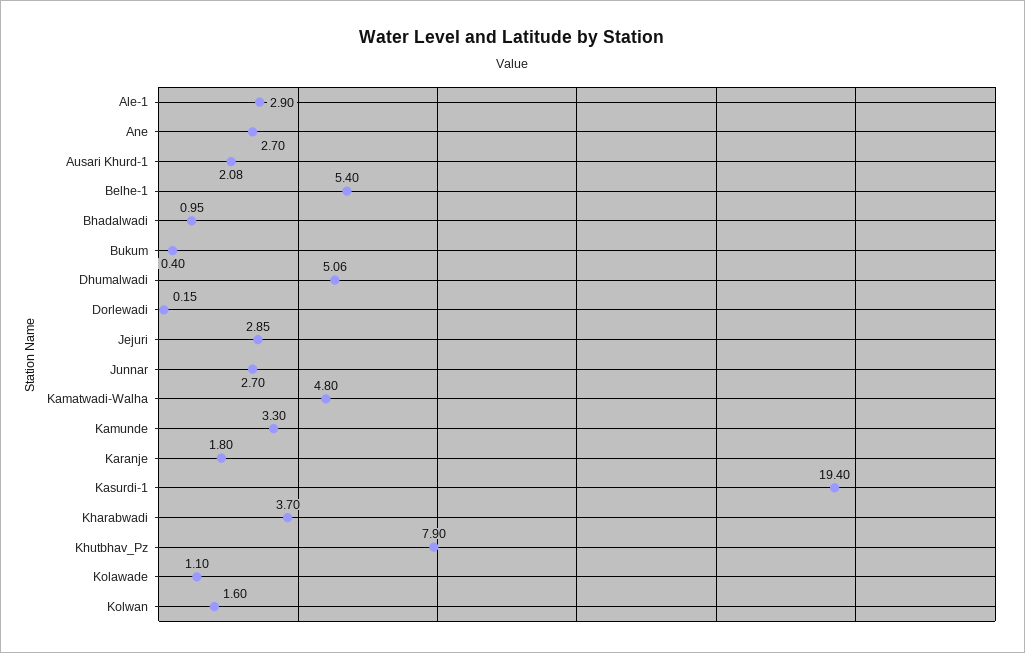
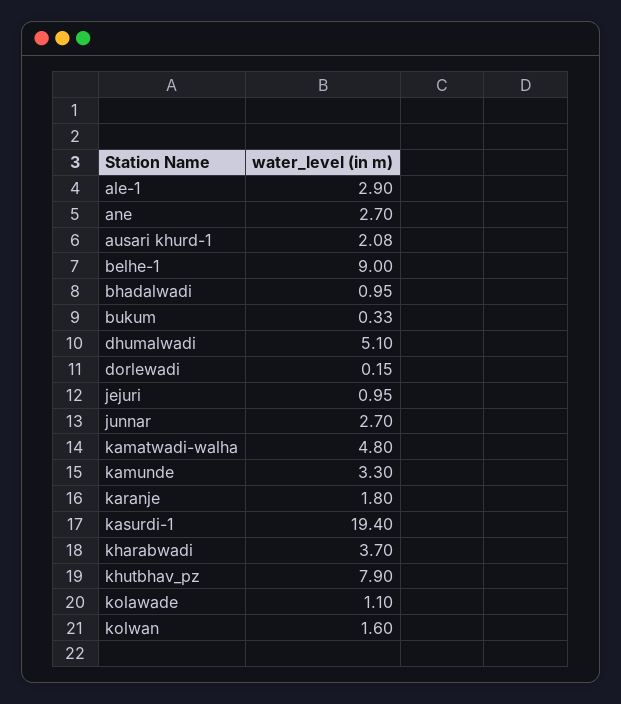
Belhe-1: 5.4 -> 9
Bukum: 0.4 -> 0.33
Dhumalwadi: 5.06 -> 5.1
Jejuri: 2.85 -> 0.95

